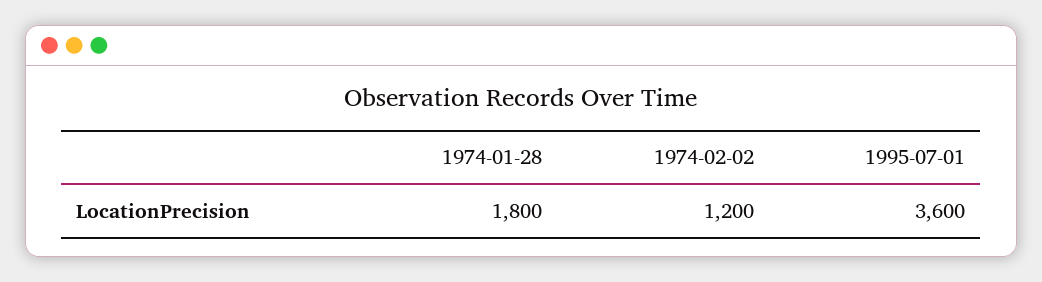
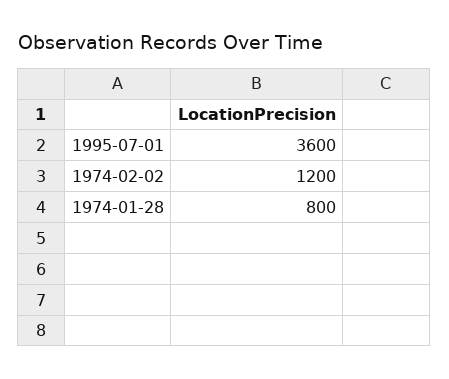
1974-01-28: 1800 -> 800

